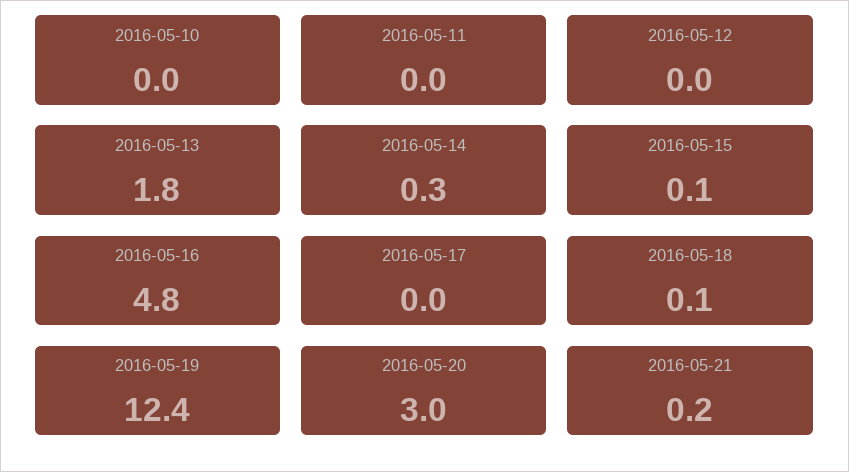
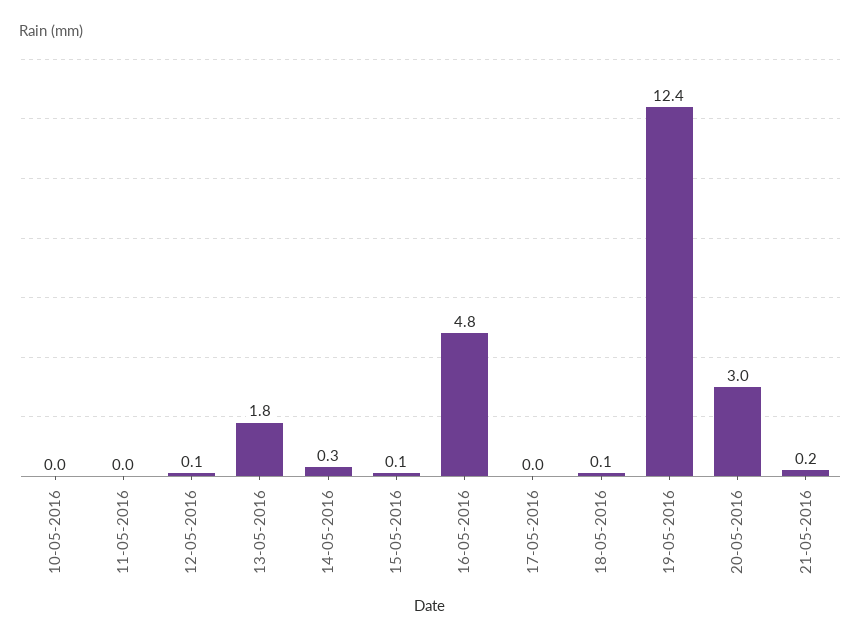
2016-05-12: 0 -> 0.1

